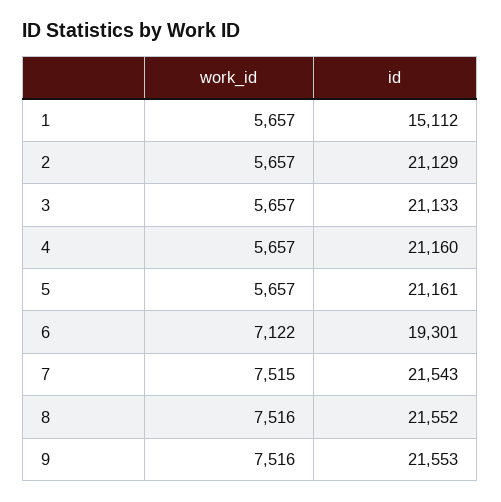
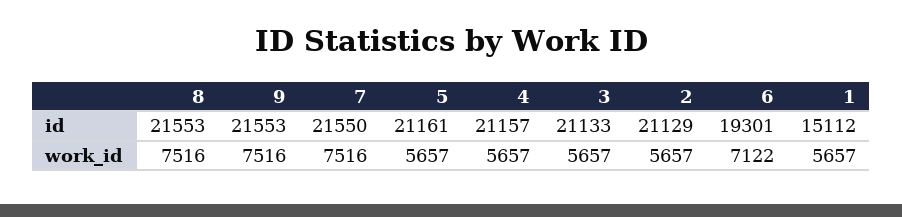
id, 4: 21160 -> 21157
work_id, 7: 7515 -> 7516
id, 7: 21543 -> 21550
id, 8: 21552 -> 21553

